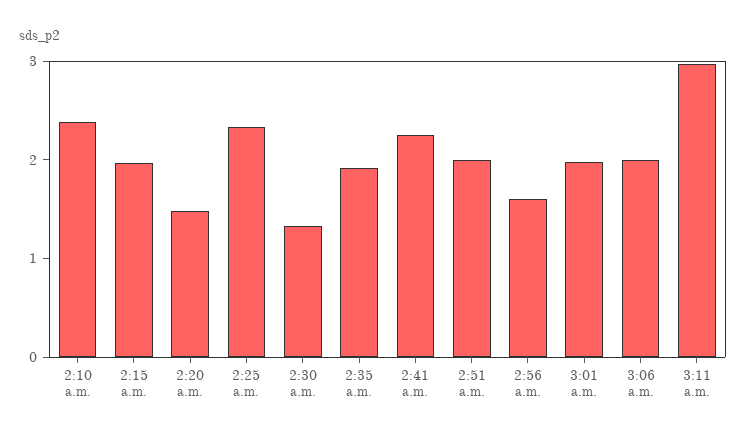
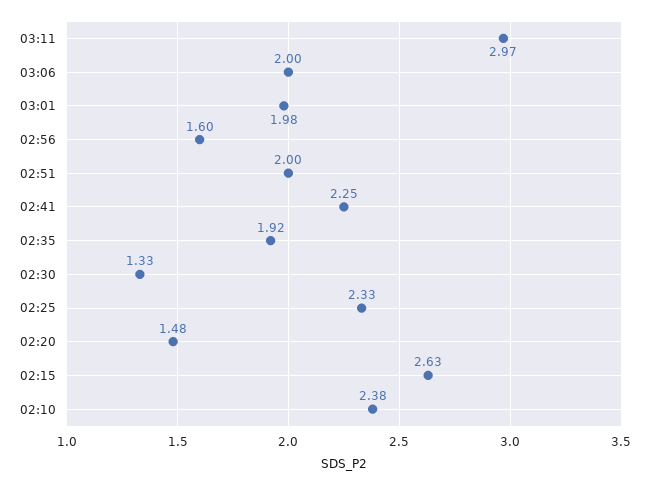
2:15 a.m.: 2 -> 2.63

